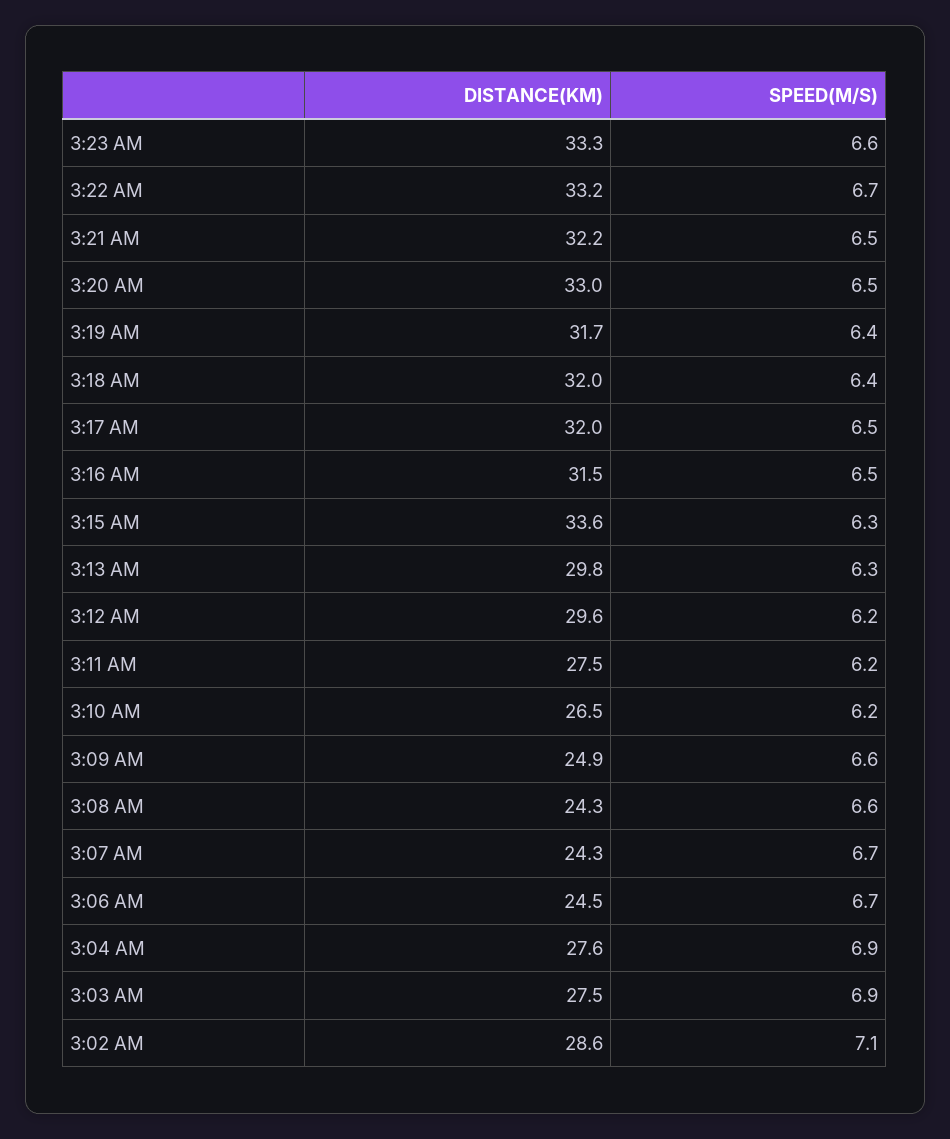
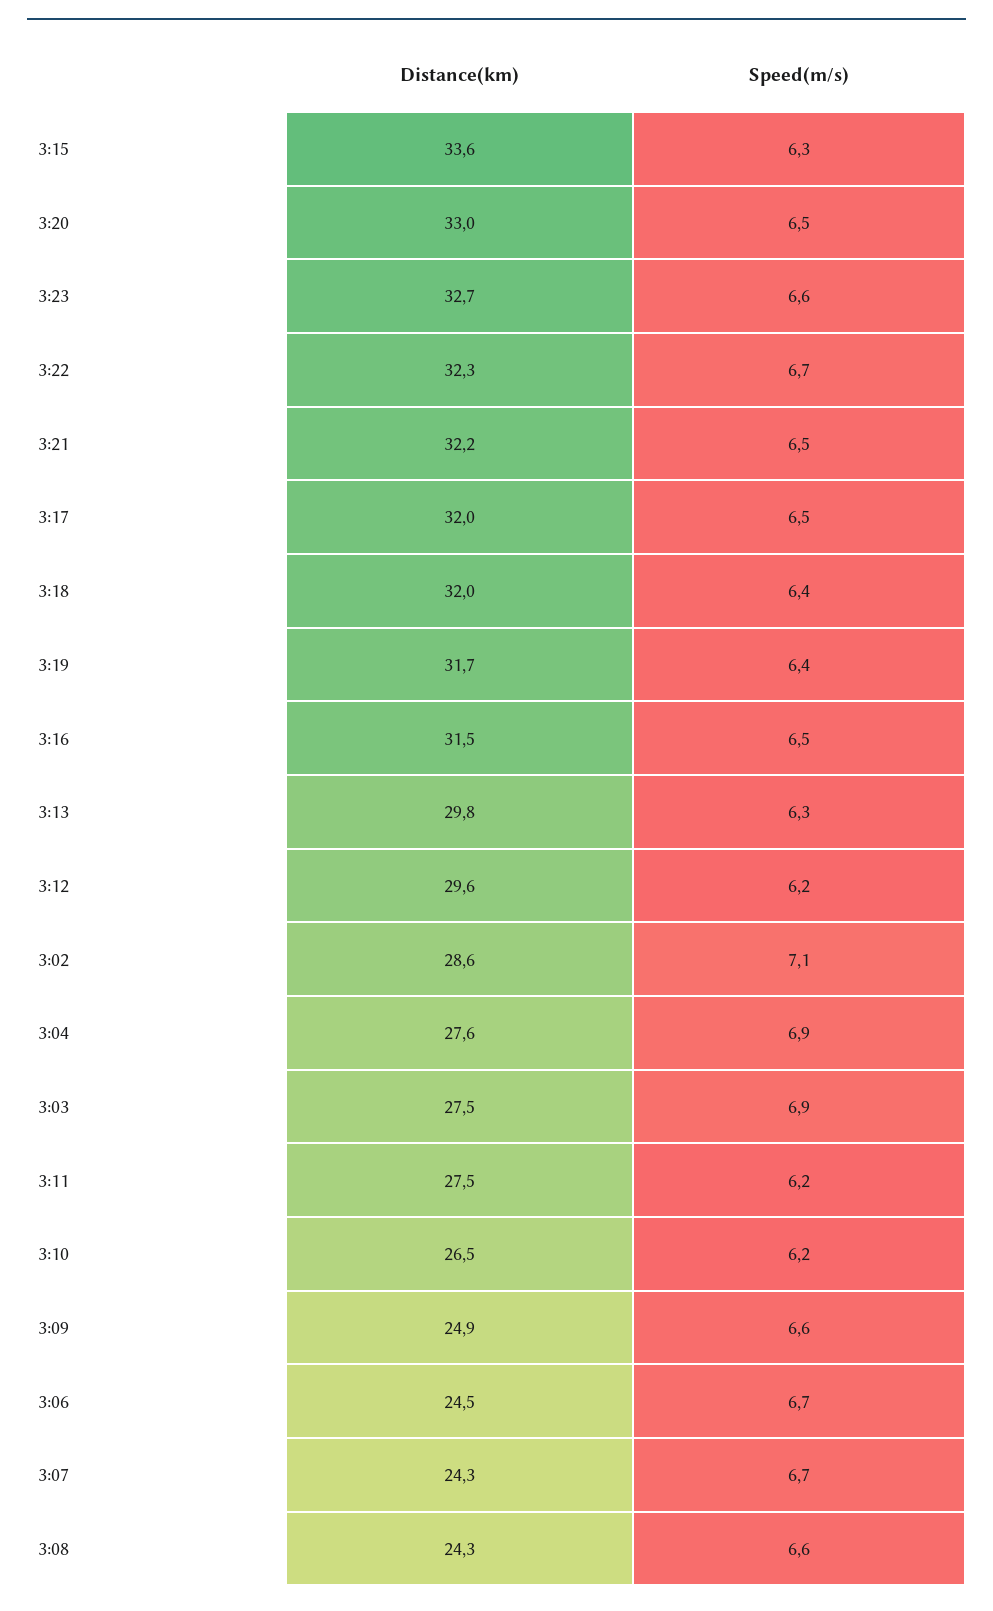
DISTANCE(KM), 3:23 AM: 33.3 -> 32.7
DISTANCE(KM), 3:22 AM: 33.2 -> 32.3

